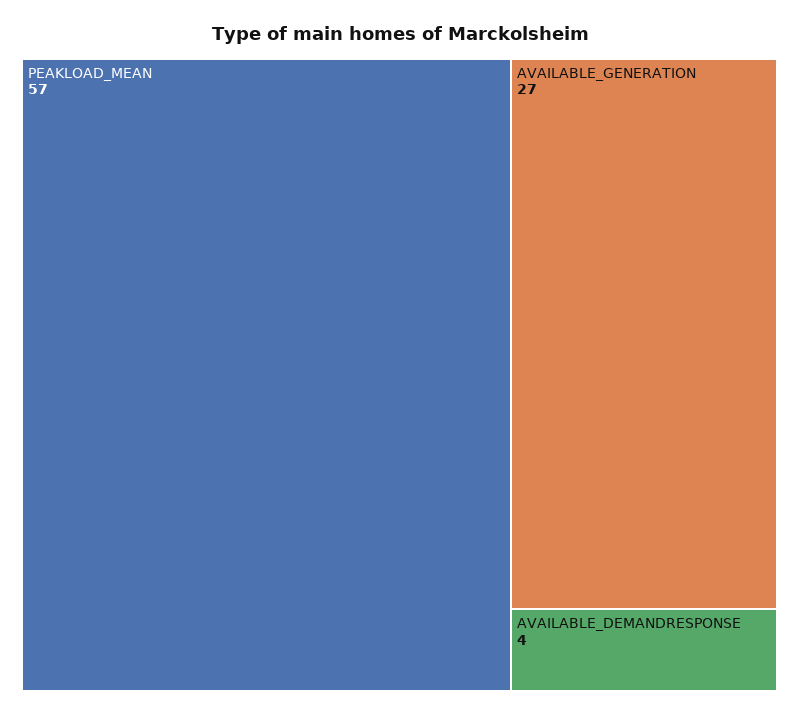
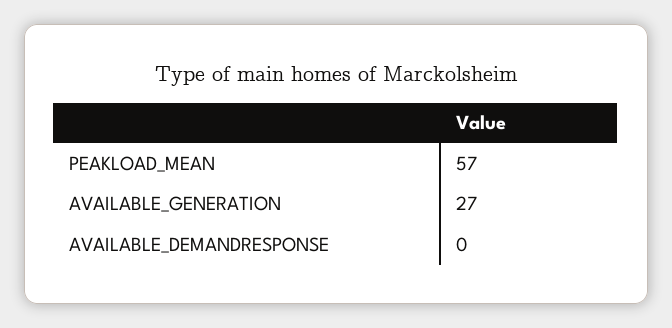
AVAILABLE_DEMANDRESPONSE: 4 -> 0

